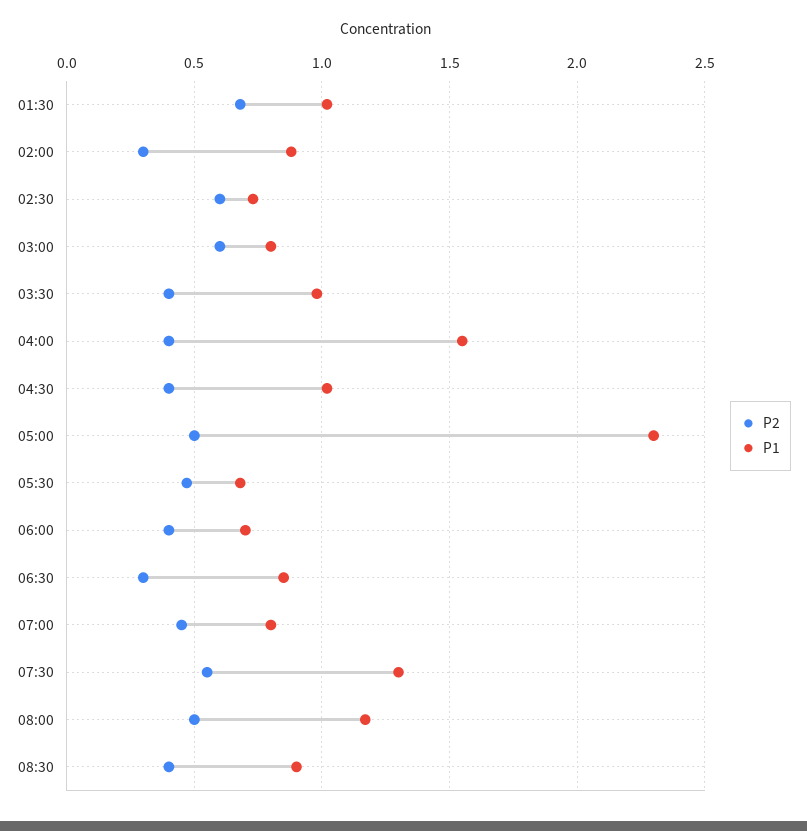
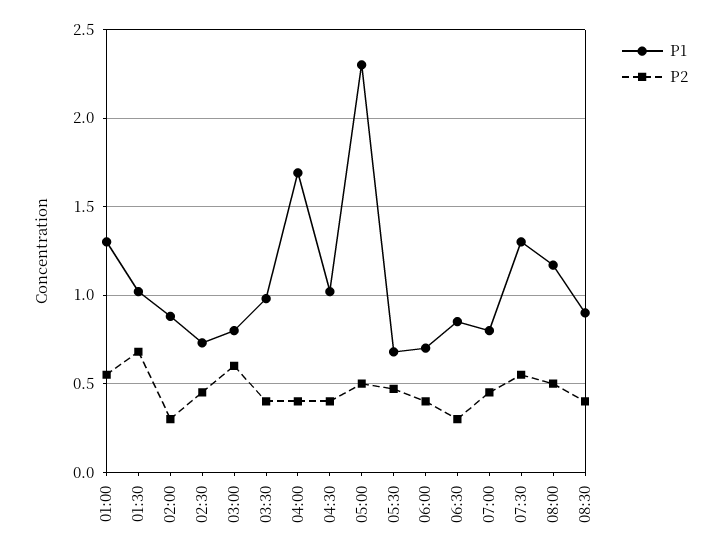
P2, 02:30: 0.6 -> 0.45
P1, 04:00: 1.55 -> 1.7
P1, 01:00: none -> 1.3
P2, 01:00: none -> 0.55

